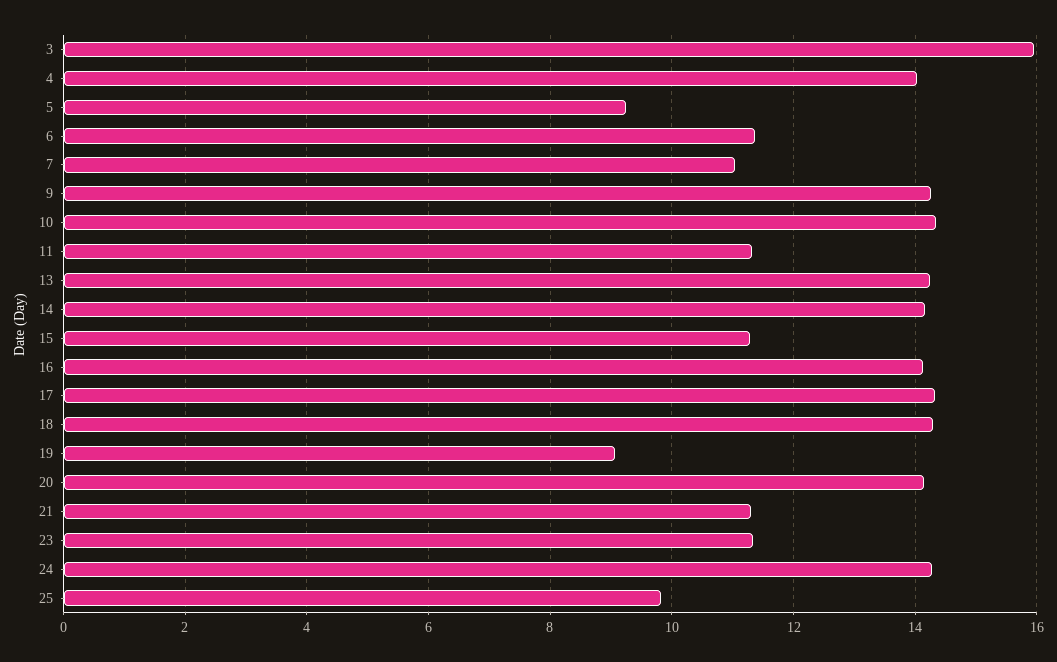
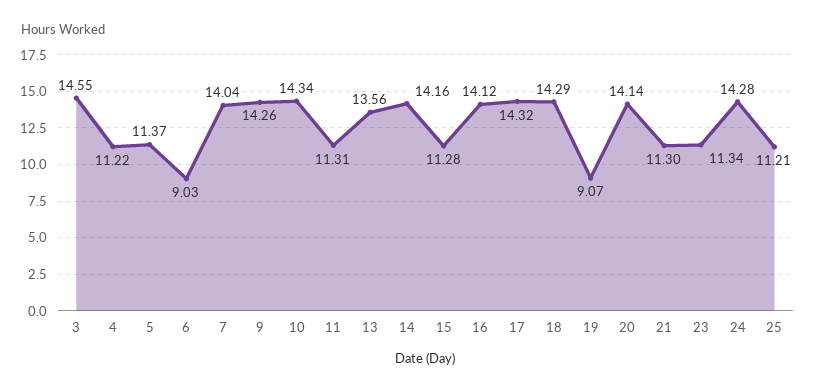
3: 16 -> 14.55
4: 14 -> 11.22
5: 9.2 -> 11.37
6: 11.4 -> 9.03
7: 11 -> 14.04
13: 14.2 -> 13.56
25: 9.8 -> 11.21

